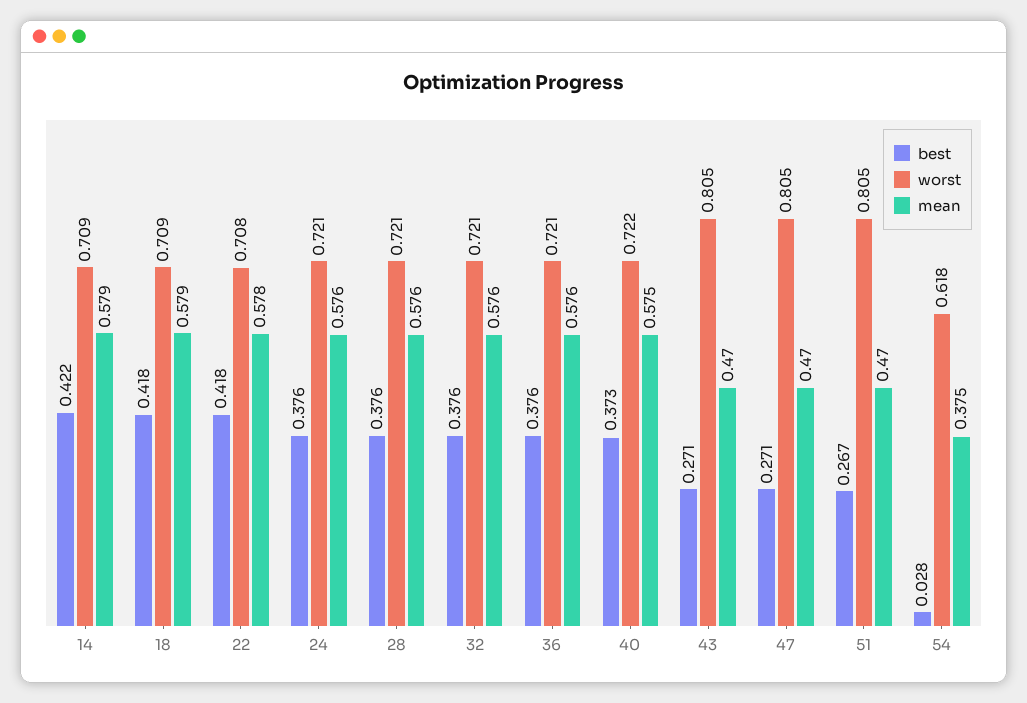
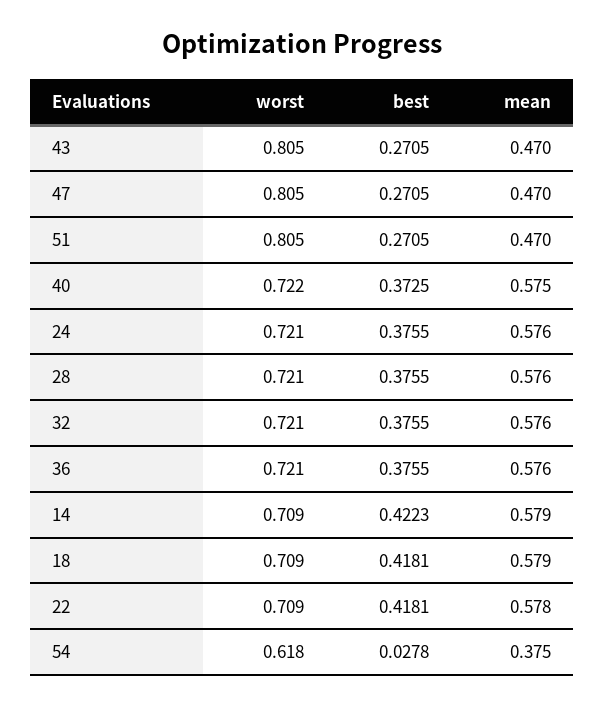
worst, 22: 0.708 -> 0.709
best, 51: 0.267 -> 0.2705

